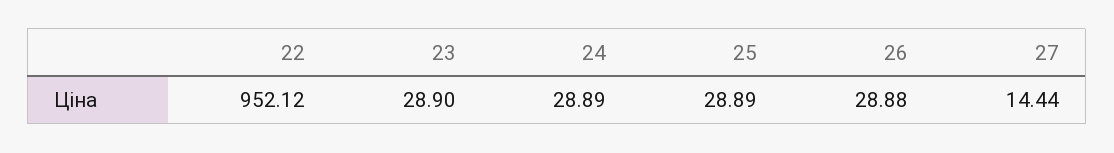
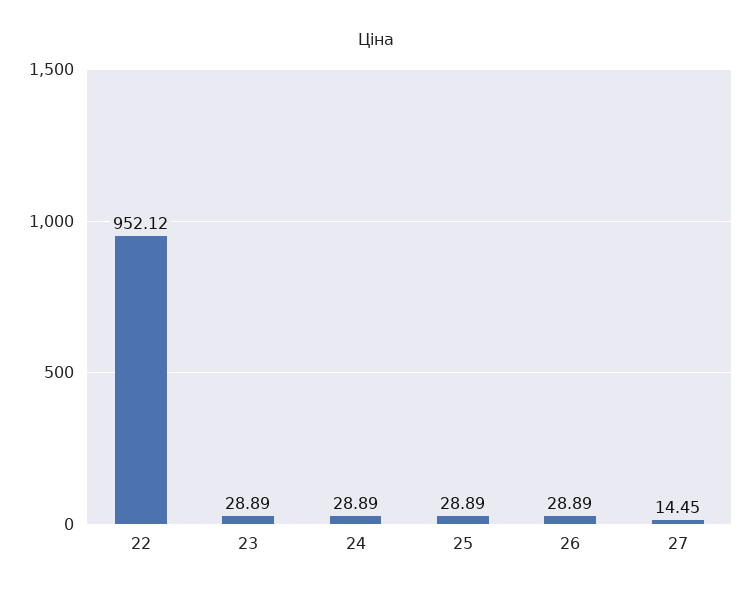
23: 28.9 -> 28.89
26: 28.88 -> 28.89
27: 14.44 -> 14.45

